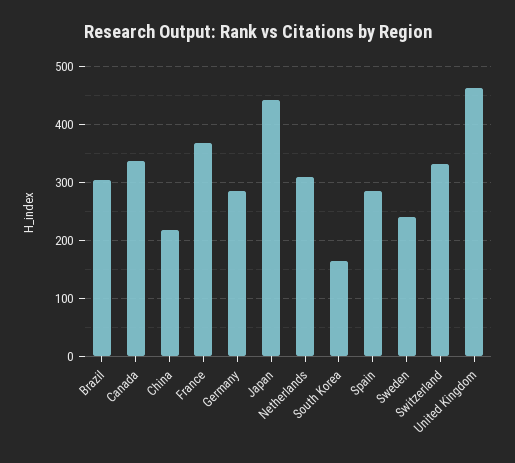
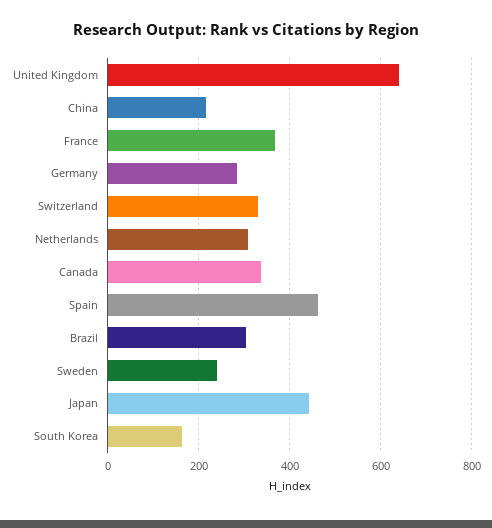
Spain: 280 -> 460
United Kingdom: 460 -> 640

